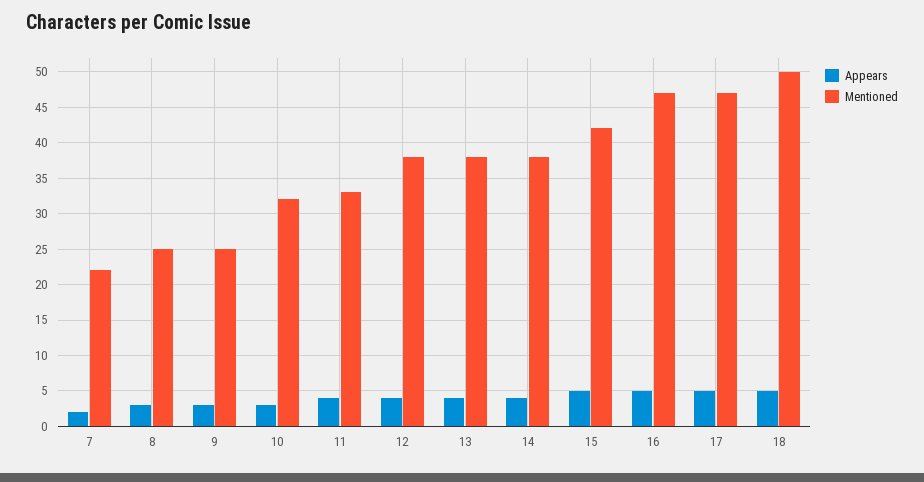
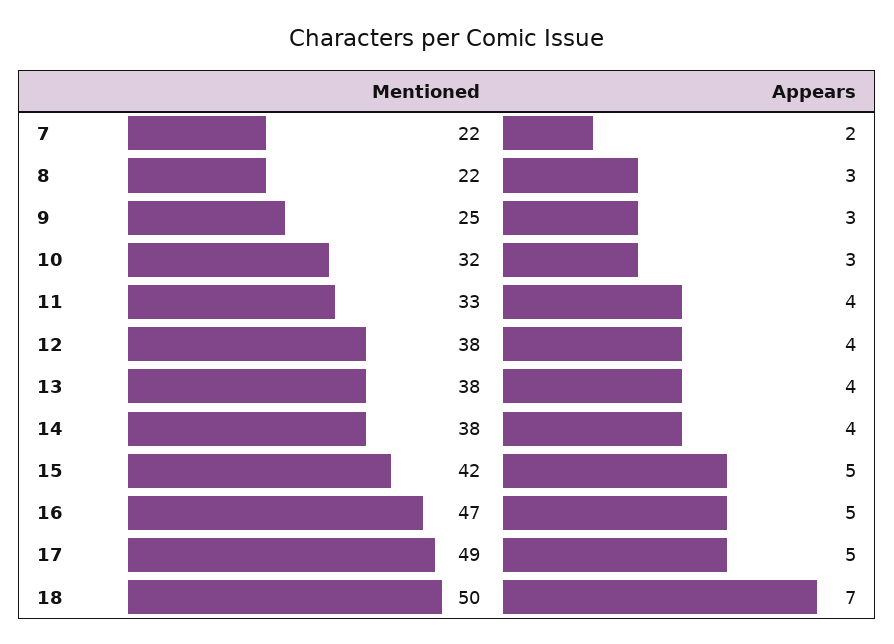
Mentioned, 8: 25 -> 22
Mentioned, 17: 47 -> 49
Appears, 18: 5 -> 7

